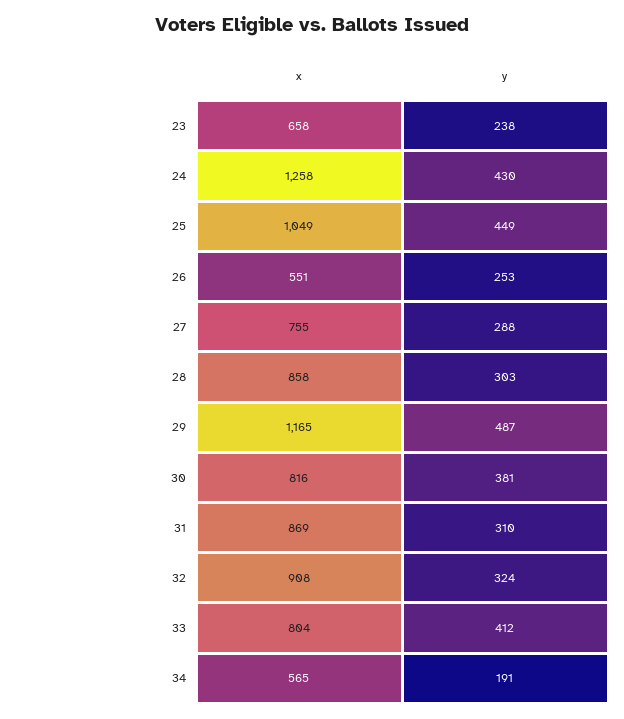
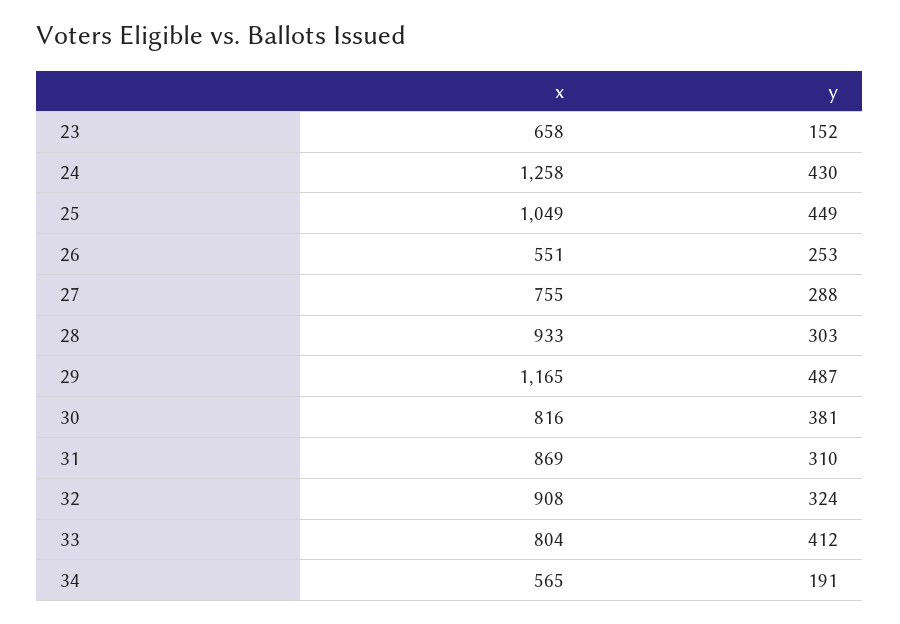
y, 23: 238 -> 152
x, 28: 858 -> 933

